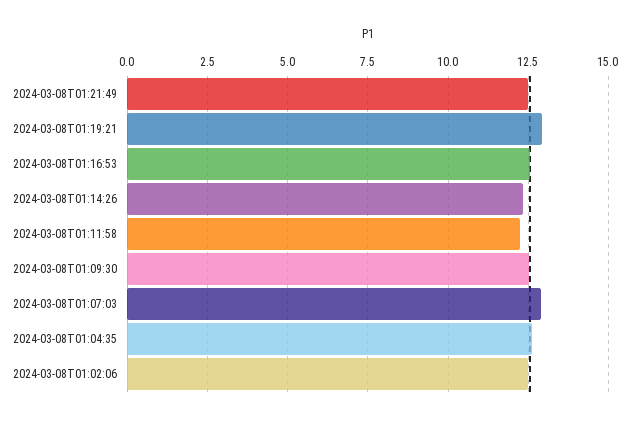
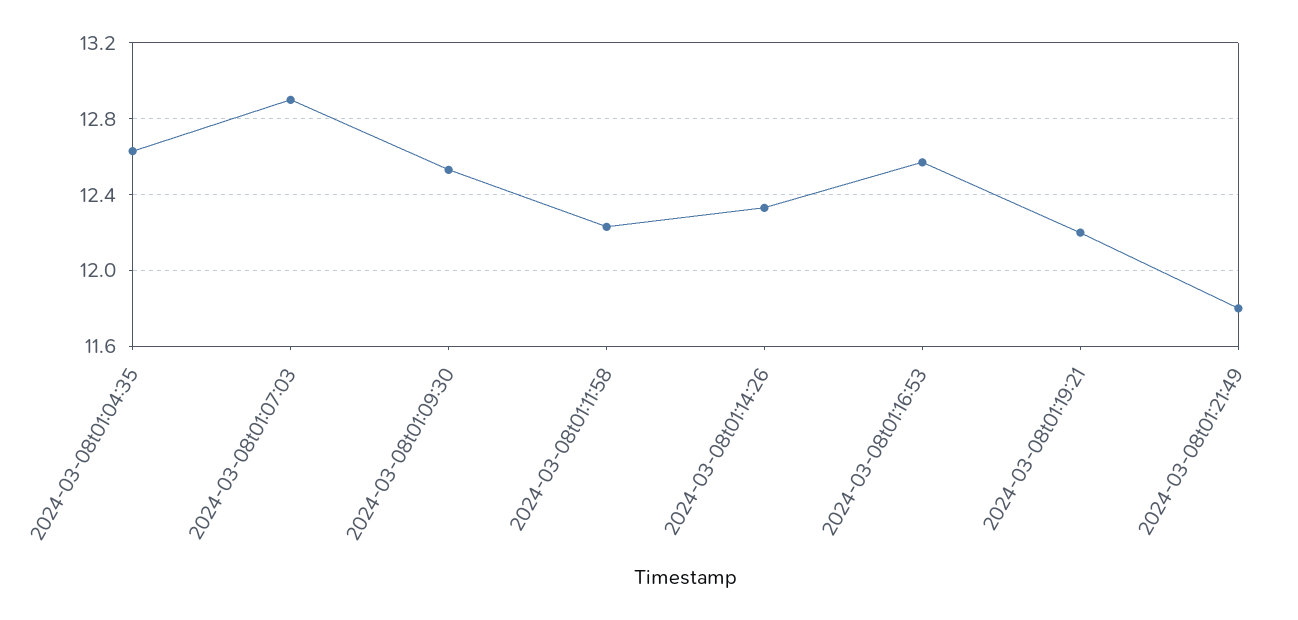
2024-03-08T01:21:49: 12.5 -> 11.8
2024-03-08T01:19:21: 13 -> 12.2
2024-03-08T01:02:06: 12.5 -> none

